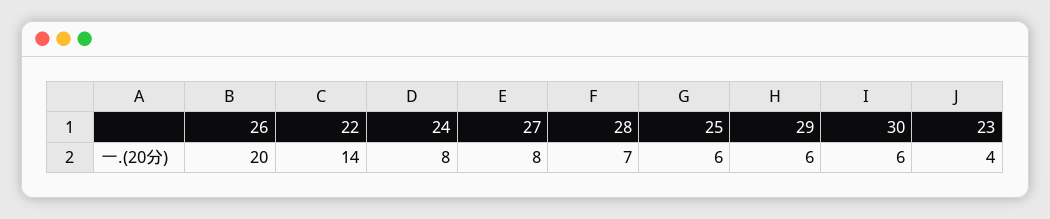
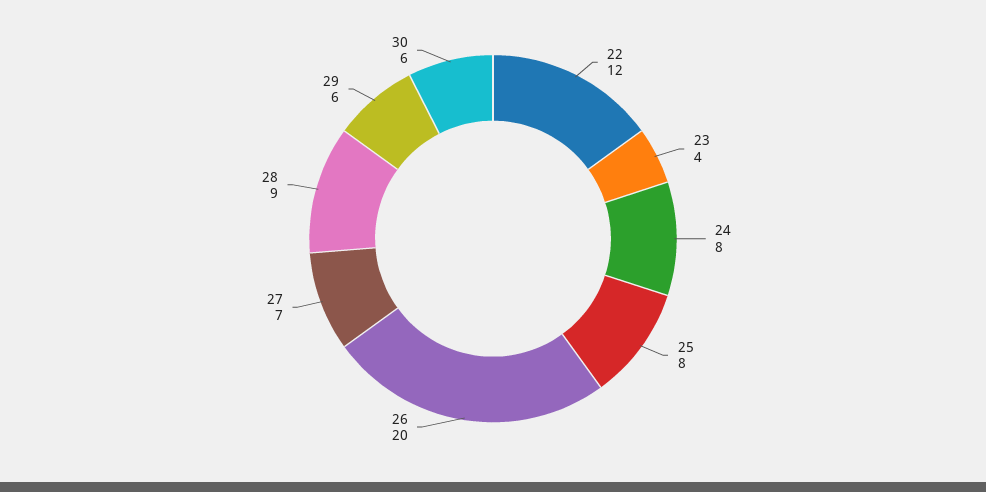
22: 14 -> 12
27: 8 -> 7
28: 7 -> 9
25: 6 -> 8

